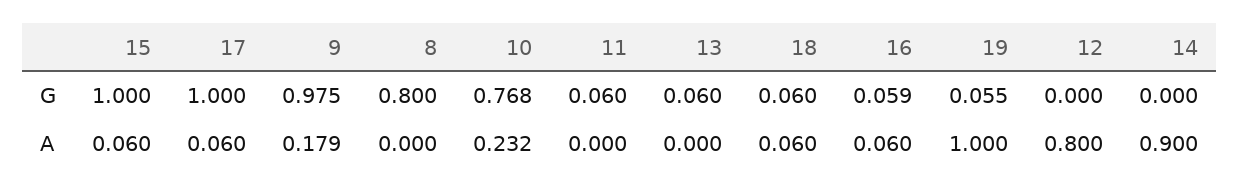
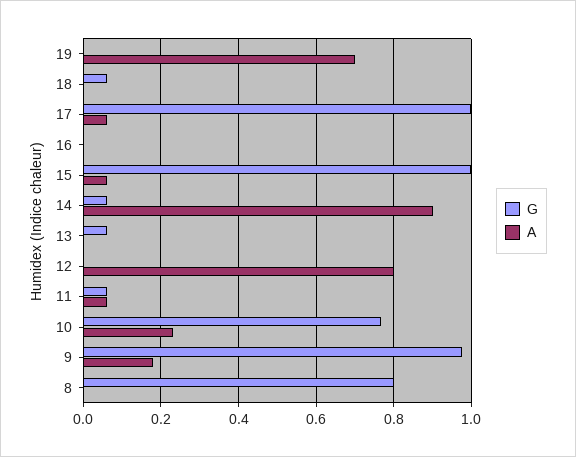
G, 16: 0.059 -> 0
G, 19: 0.055 -> 0
G, 14: 0 -> 0.06
A, 11: 0 -> 0.06
A, 18: 0.06 -> 0
A, 16: 0.06 -> 0
A, 19: 1 -> 0.7

